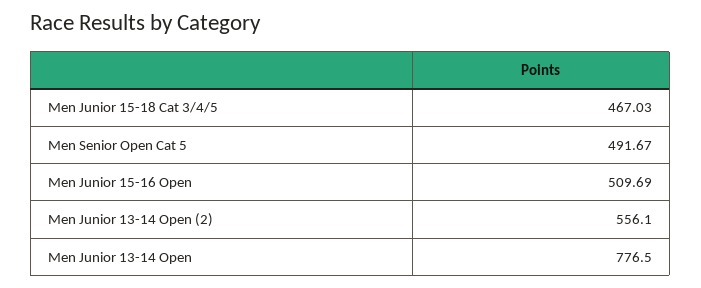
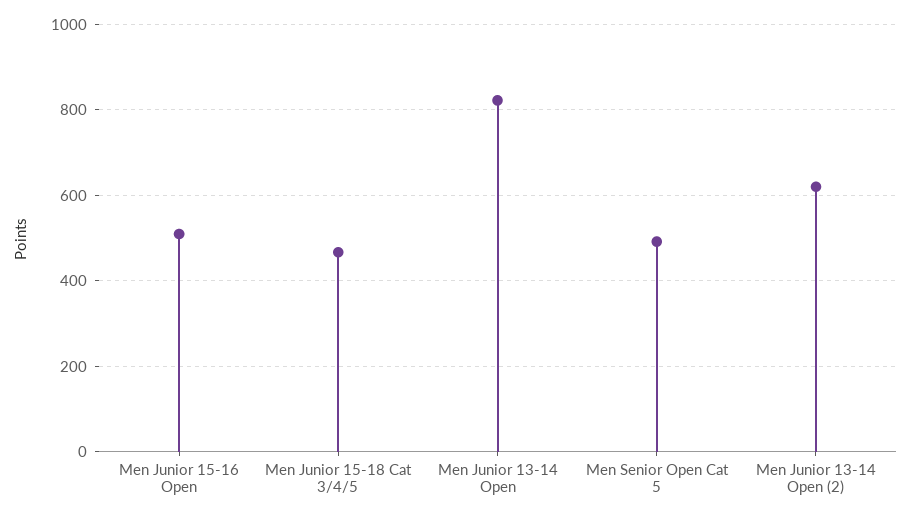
Men Junior 13-14 Open (2): 556.1 -> 620
Men Junior 13-14 Open: 776.5 -> 820

